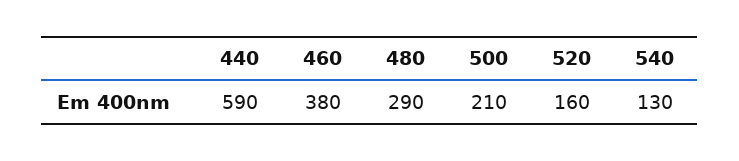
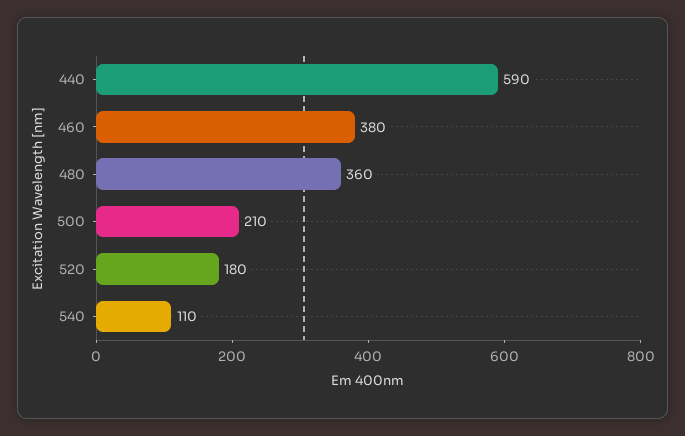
480: 290 -> 360
520: 160 -> 180
540: 130 -> 110

